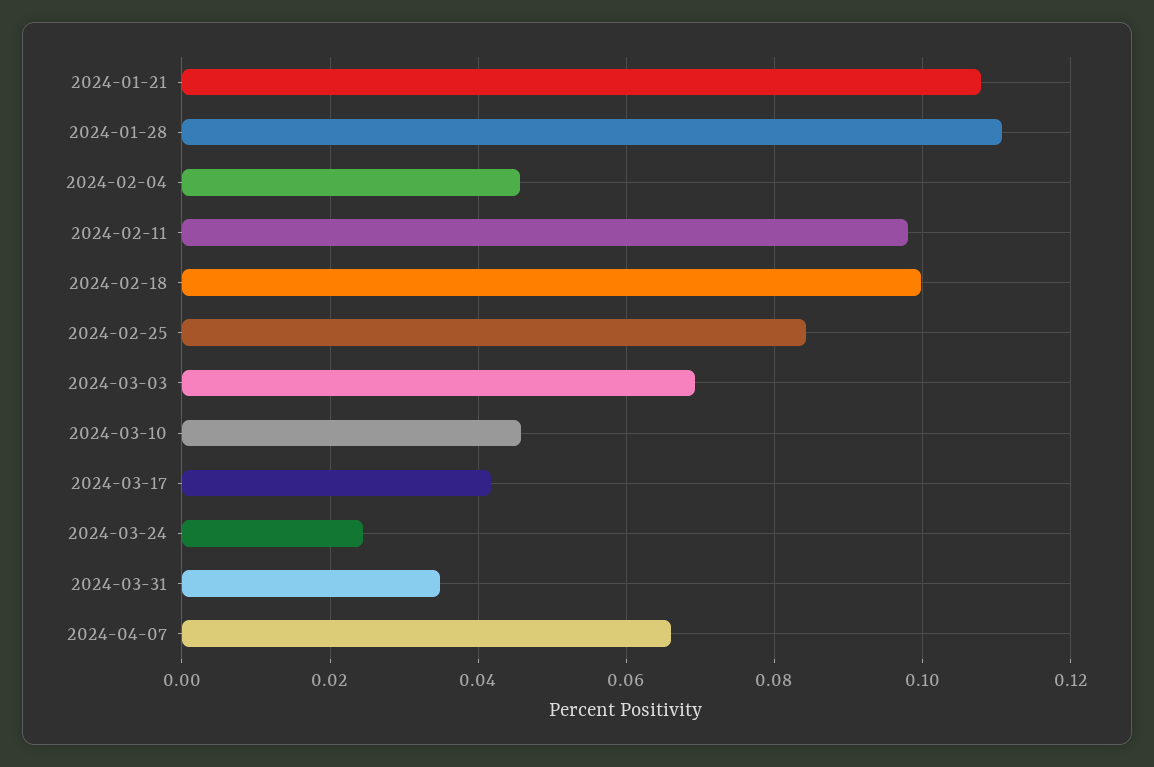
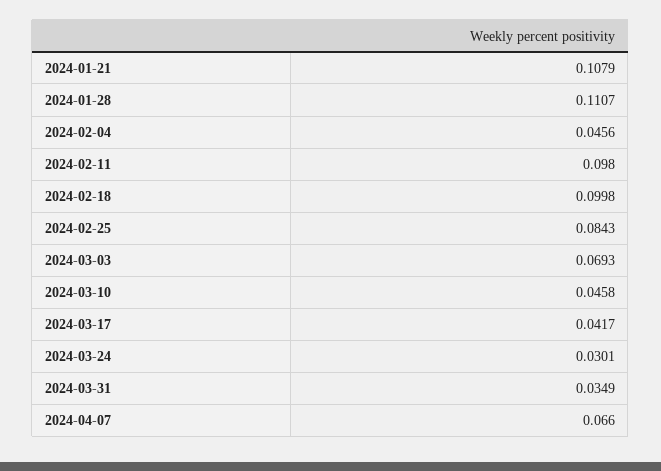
2024-03-24: 0.024 -> 0.0301

